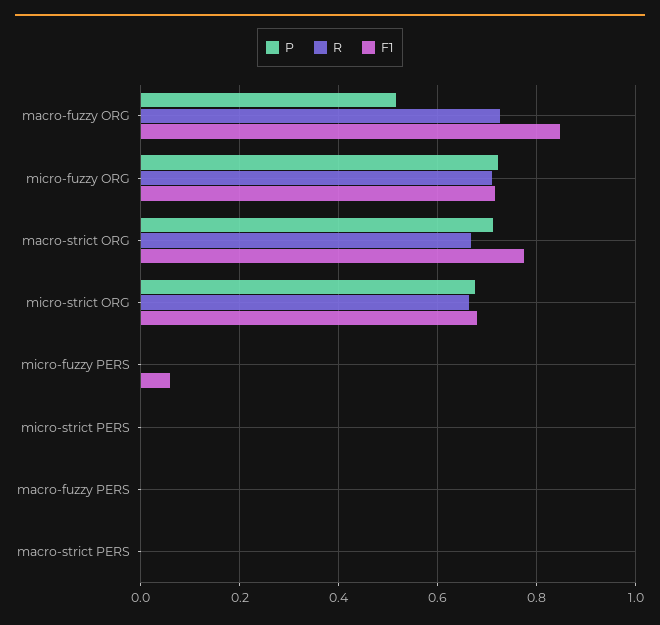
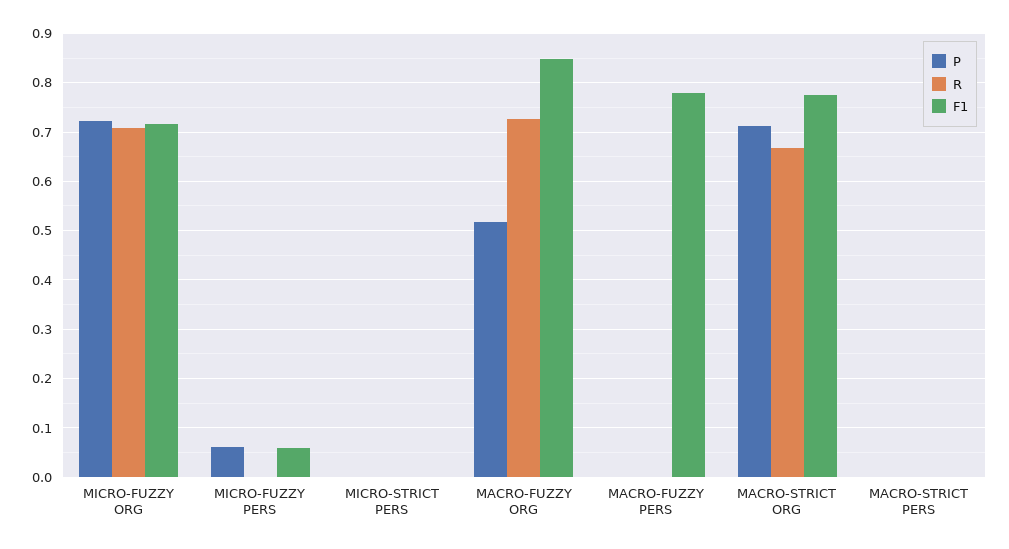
P, micro-strict ORG: 0.68 -> none
R, micro-strict ORG: 0.66 -> none
F1, micro-strict ORG: 0.68 -> none
P, micro-fuzzy PERS: 0 -> 0.06
F1, macro-fuzzy PERS: 0 -> 0.78

